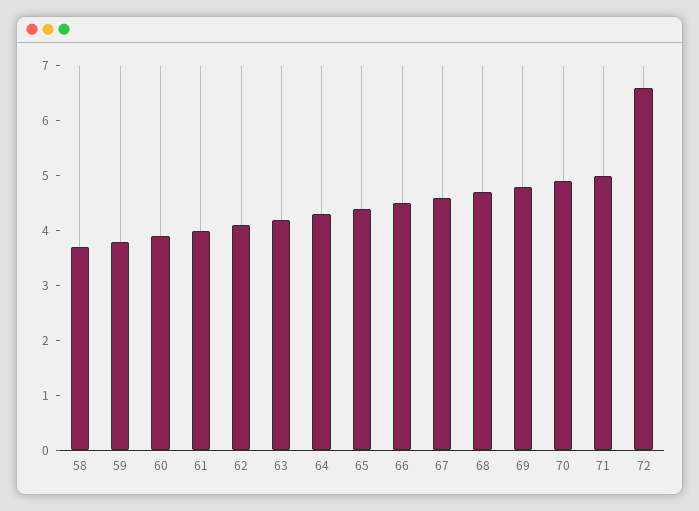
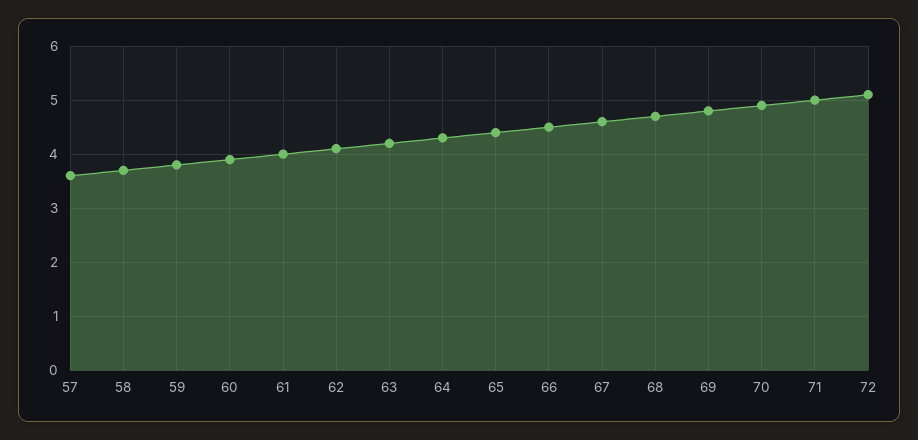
72: 6.5 -> 5
57: none -> 3.5

